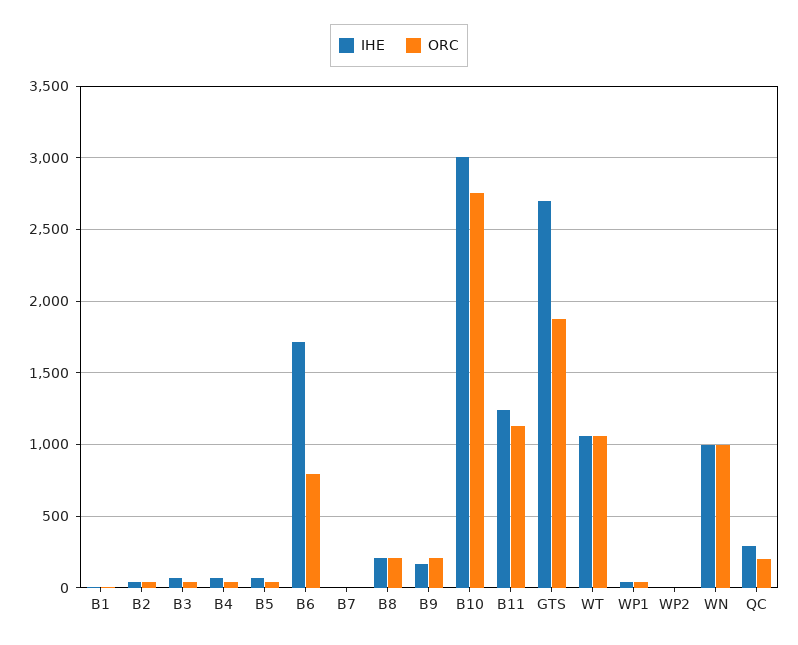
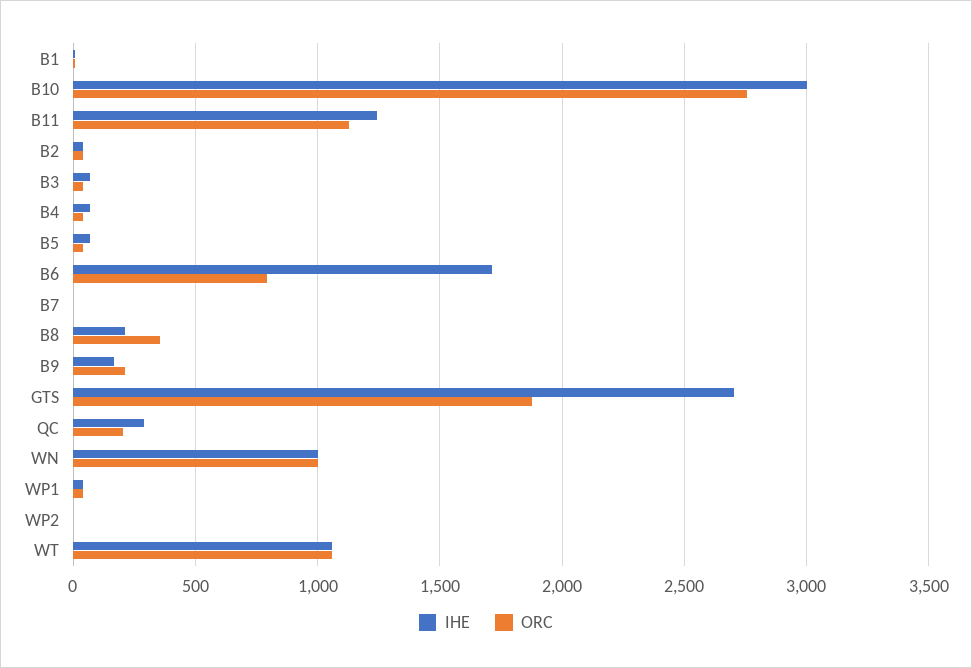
ORC, B8: 200 -> 350

